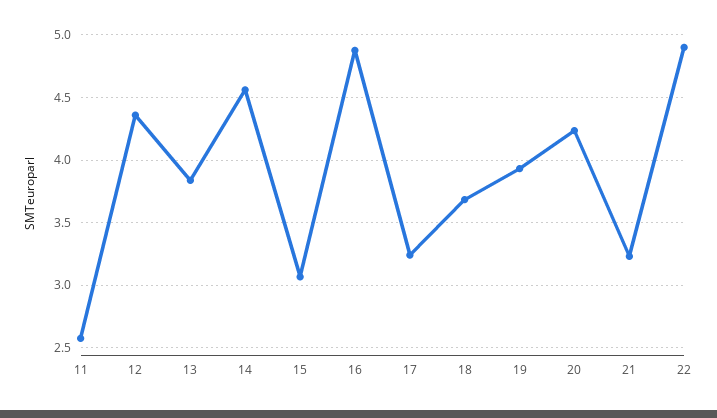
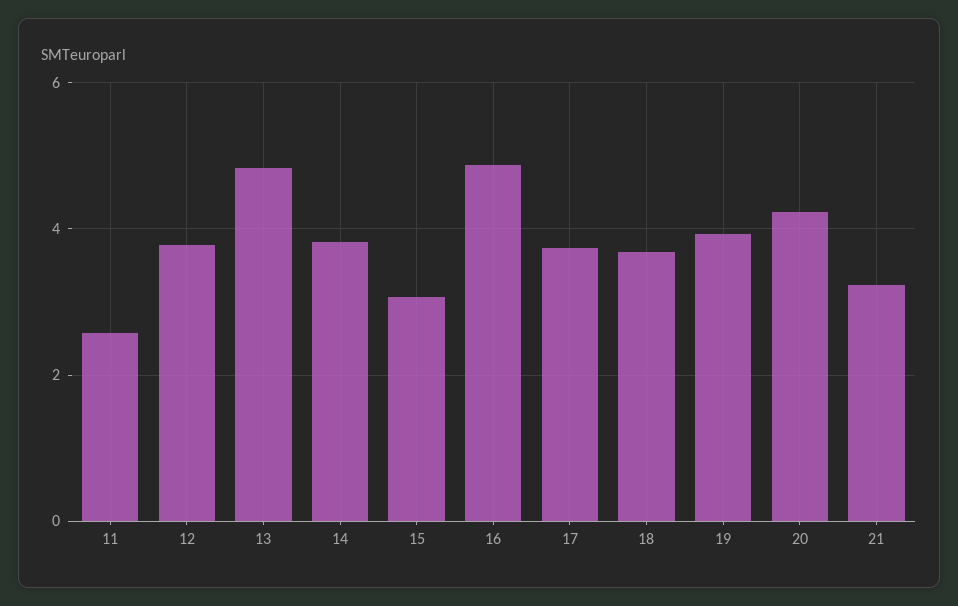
12: 4.35 -> 3.8
13: 3.85 -> 4.8
14: 4.55 -> 3.8
17: 3.25 -> 3.8
22: 4.9 -> none

